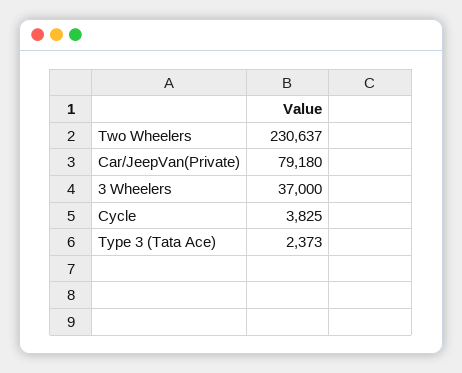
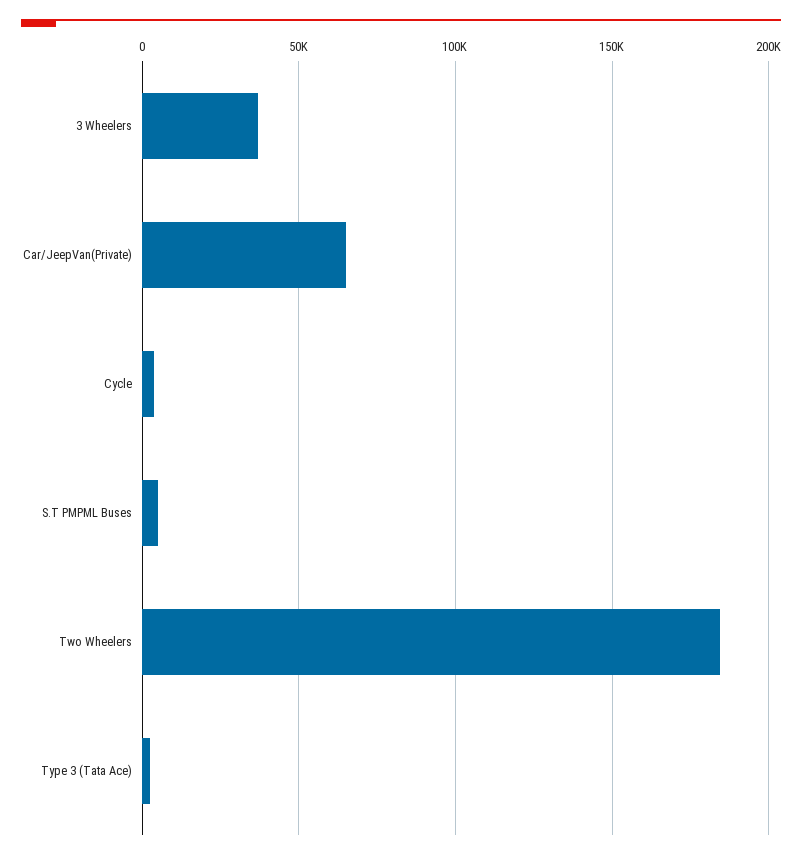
Two Wheelers: 230637 -> 185000
Car/JeepVan(Private): 79180 -> 65000
S.T PMPML Buses: none -> 5000

